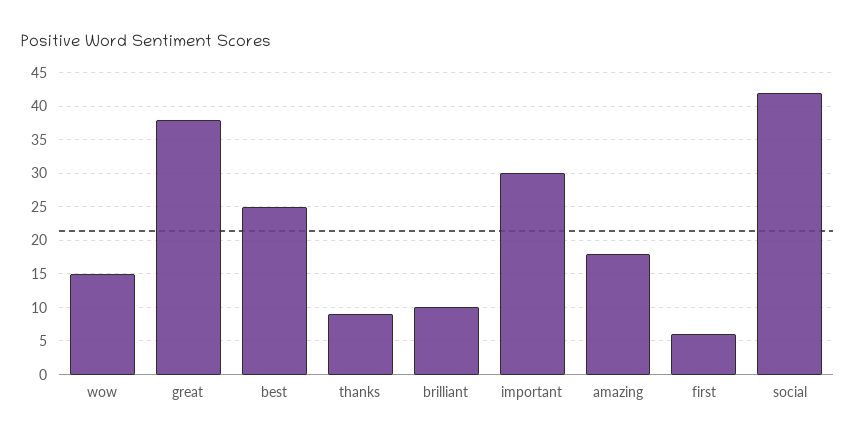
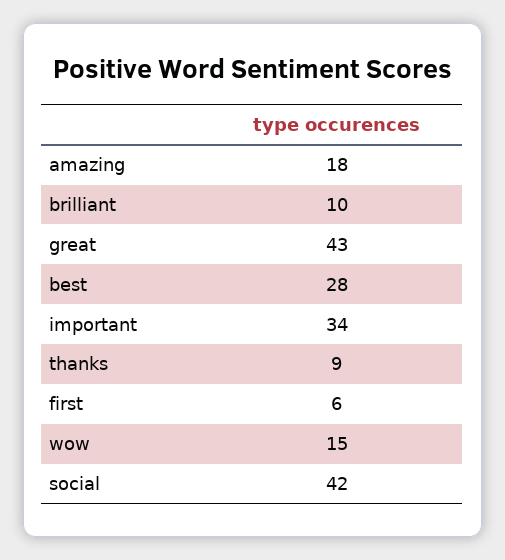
great: 38 -> 43
best: 25 -> 28
important: 30 -> 34

